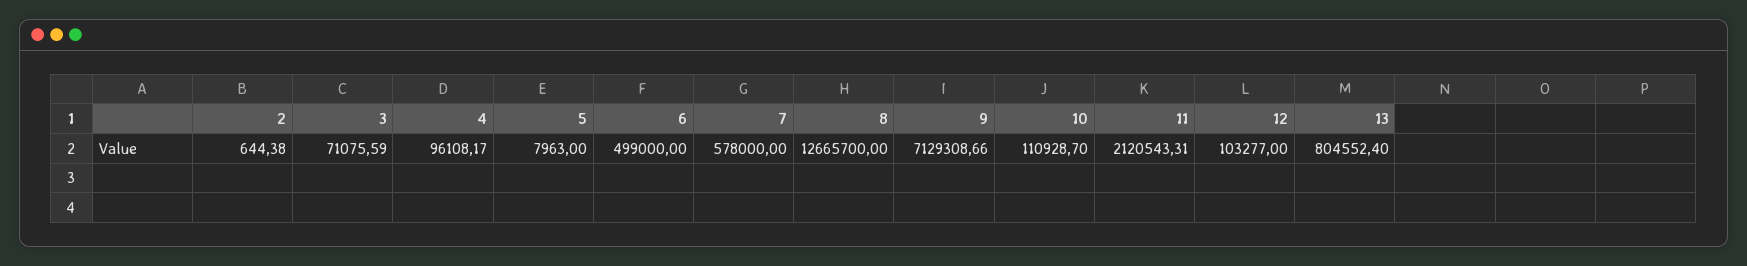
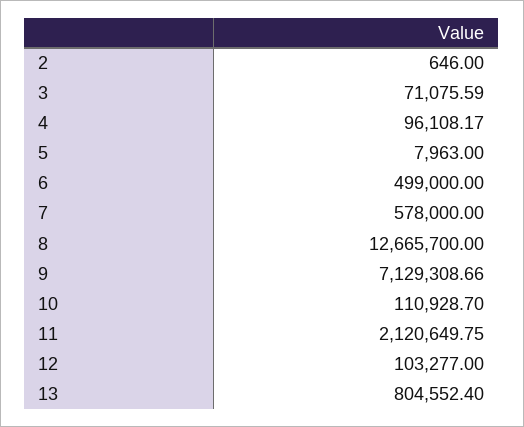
2: 644.38 -> 646
11: 2120543.31 -> 2120649.75

